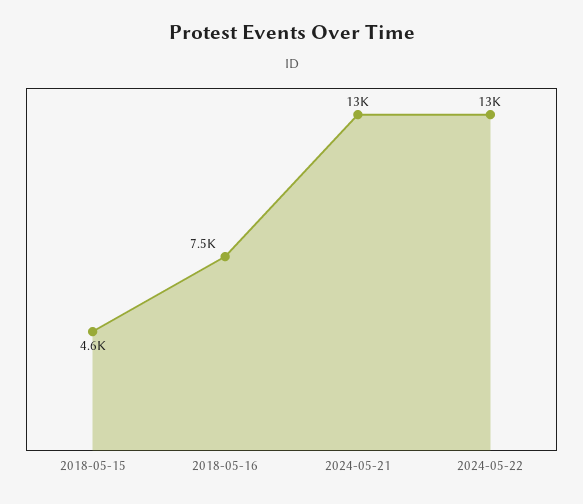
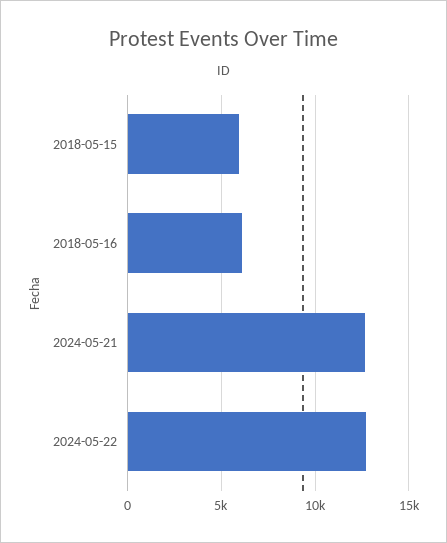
2018-05-15: 4600 -> 6000
2018-05-16: 7500 -> 6000

